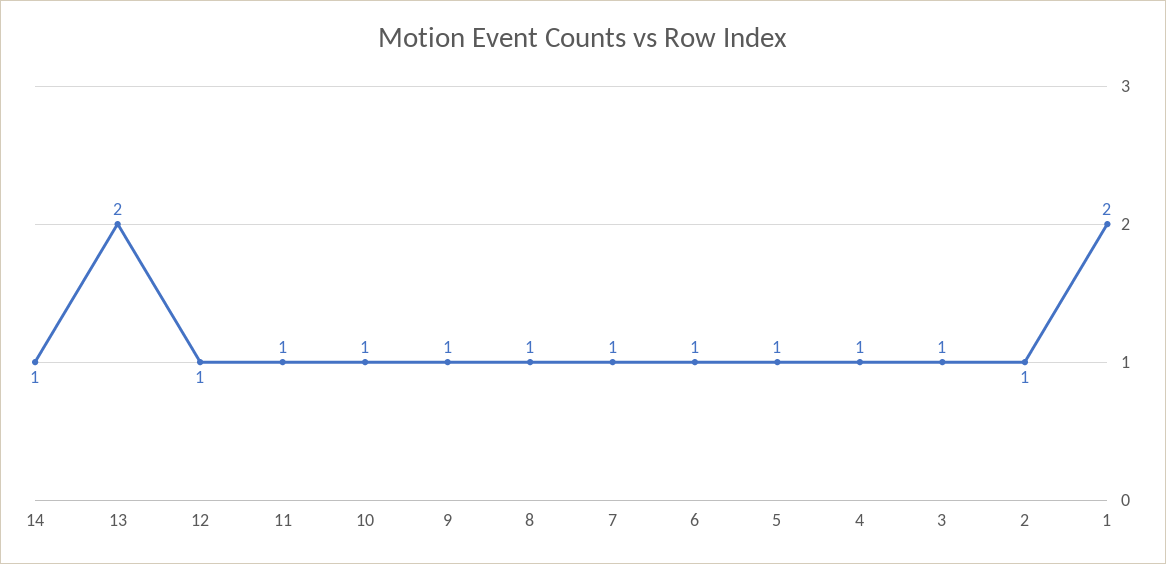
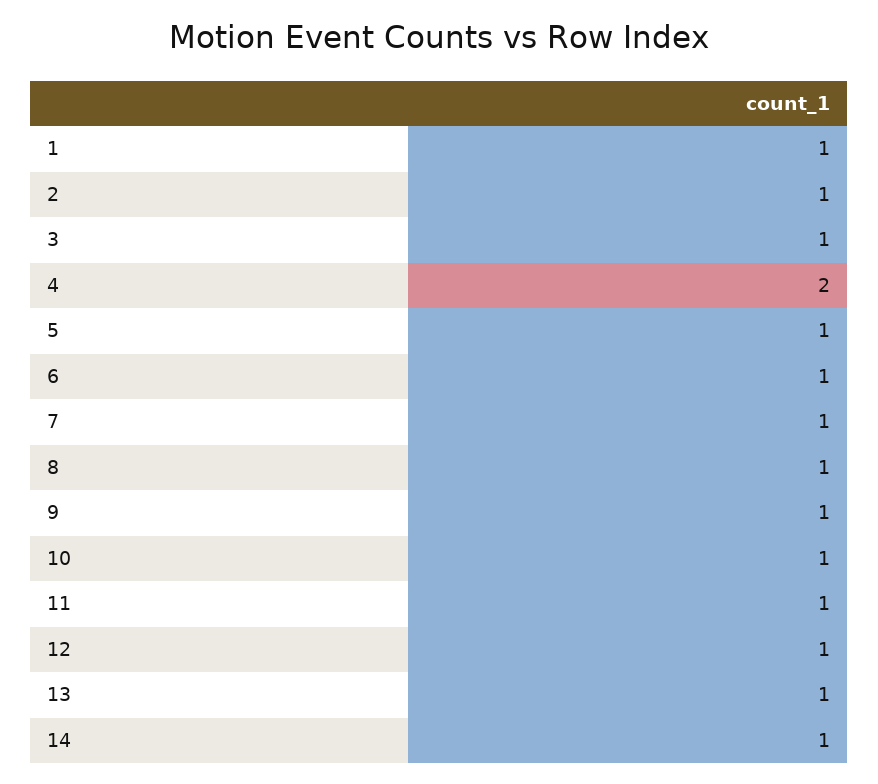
13: 2 -> 1
4: 1 -> 2
1: 2 -> 1

